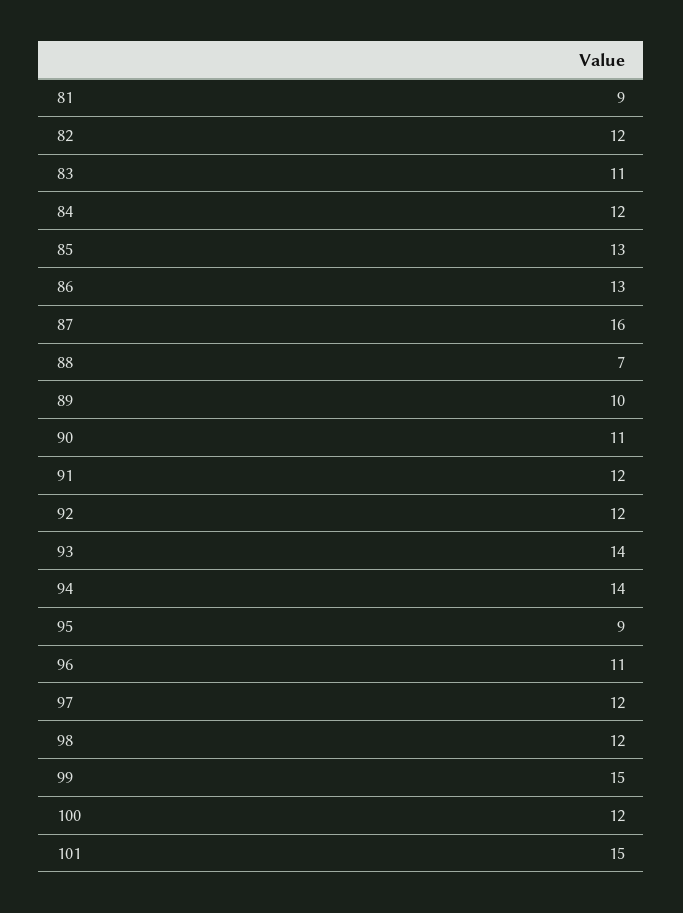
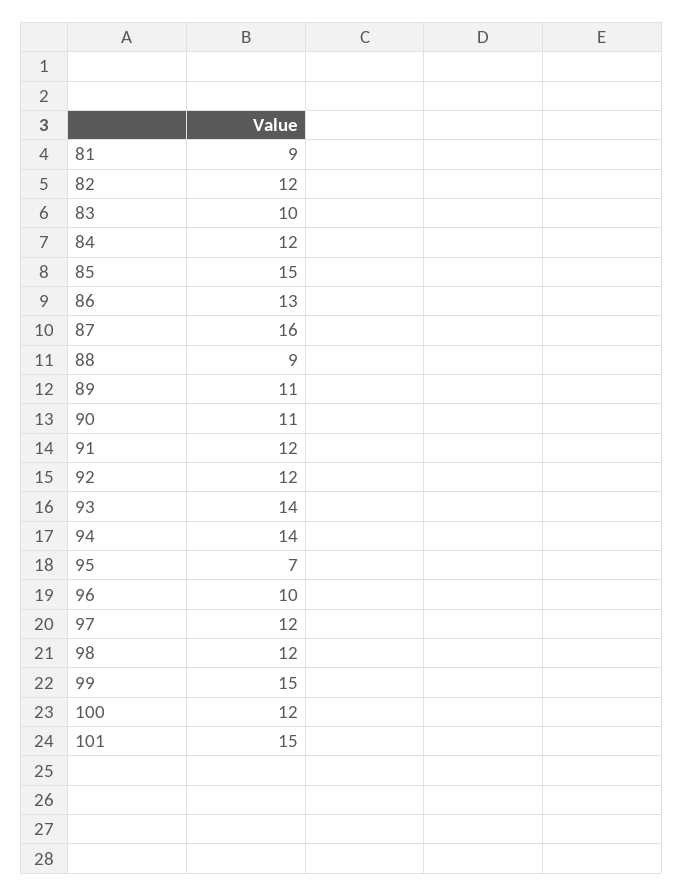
83: 11 -> 10
85: 13 -> 15
88: 7 -> 9
89: 10 -> 11
95: 9 -> 7
96: 11 -> 10

